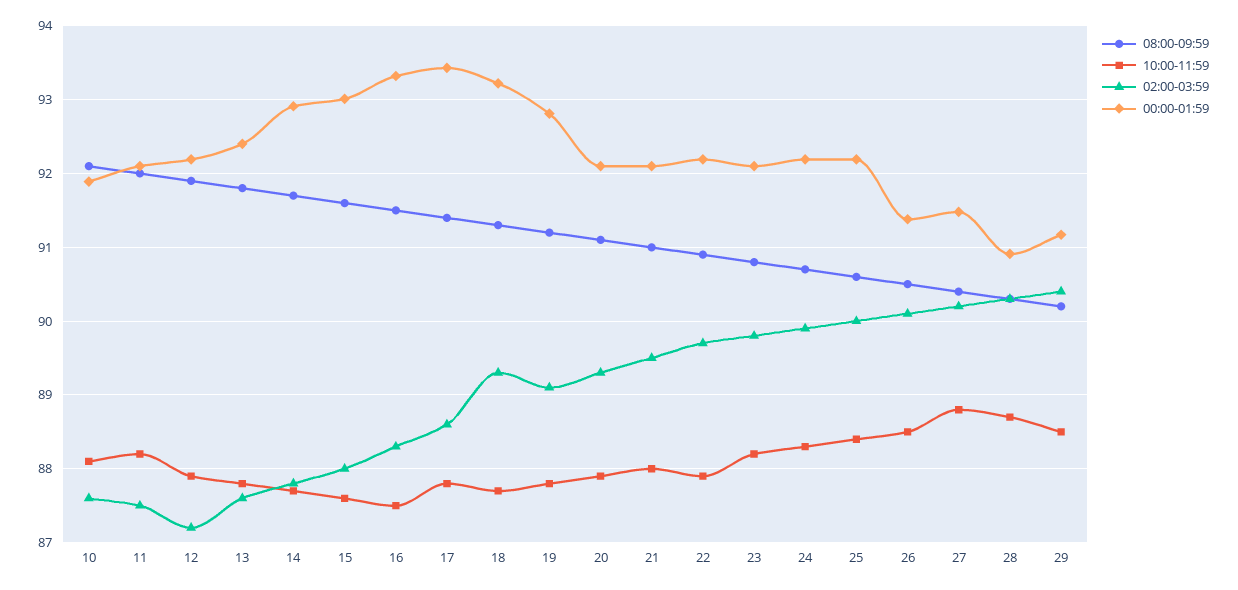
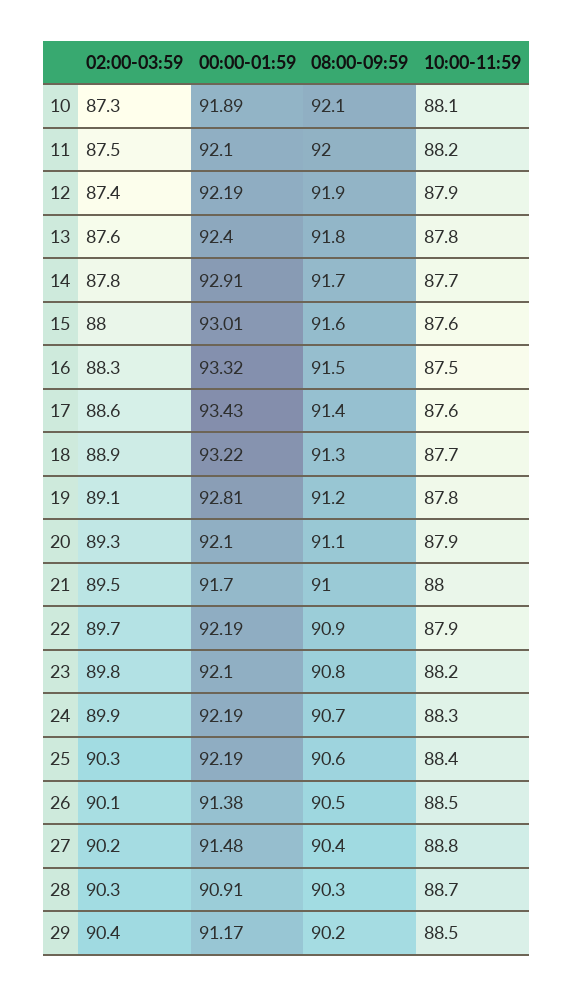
02:00-03:59, 10: 87.6 -> 87.3
02:00-03:59, 12: 87.2 -> 87.4
10:00-11:59, 17: 87.8 -> 87.6
02:00-03:59, 18: 89.3 -> 88.9
00:00-01:59, 21: 92.1 -> 91.7
02:00-03:59, 25: 90 -> 90.3

